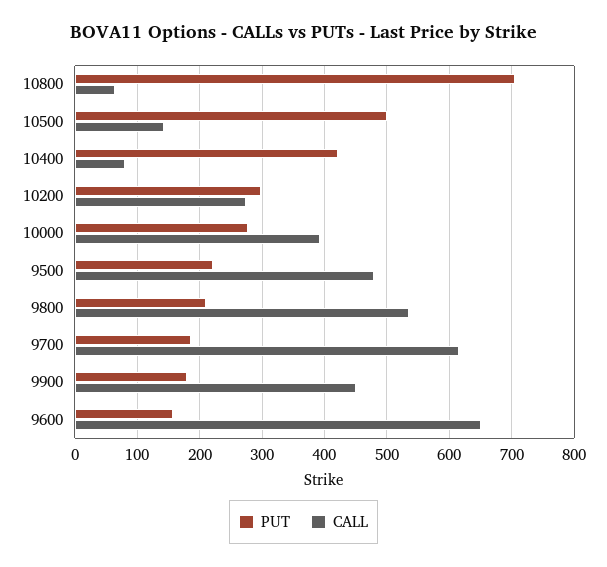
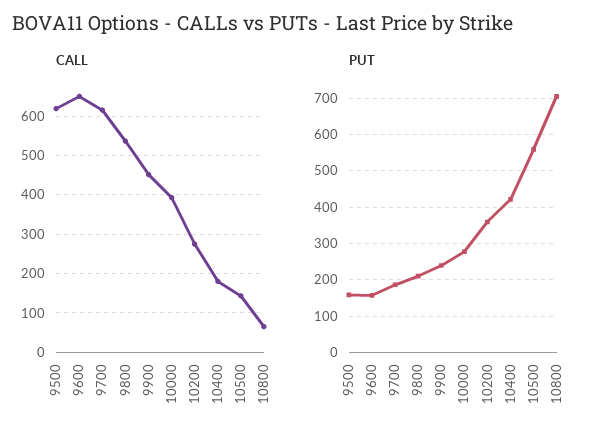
PUT, 10500: 500 -> 560
CALL, 10400: 80 -> 180
PUT, 10200: 300 -> 360
PUT, 9500: 220 -> 160
CALL, 9500: 480 -> 620
PUT, 9900: 180 -> 240

